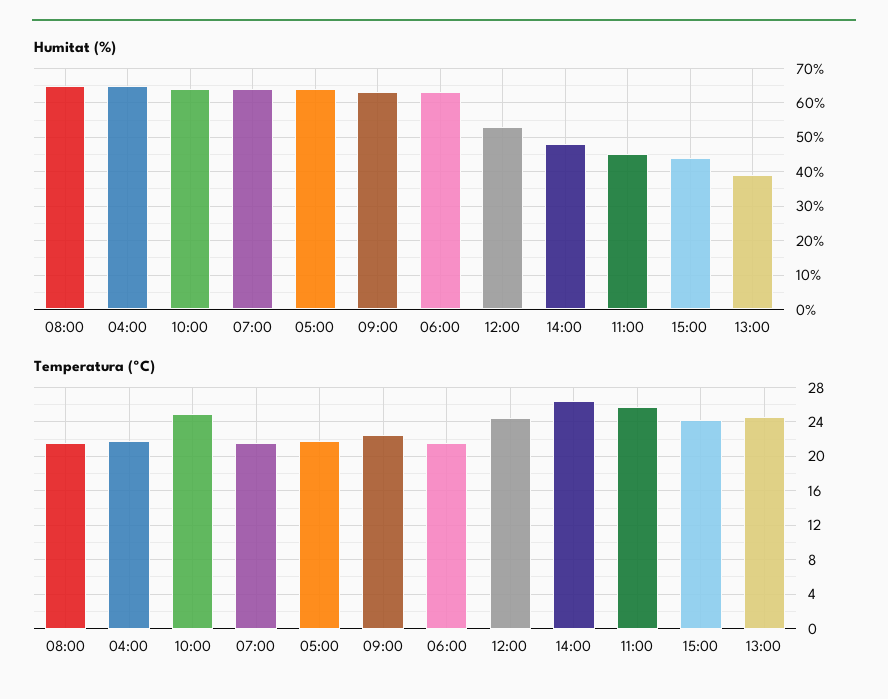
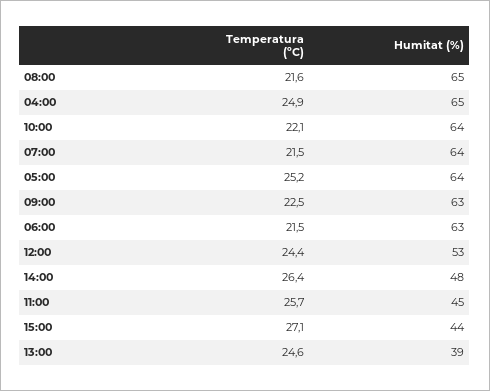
Temperatura (ºC), 04:00: 22 -> 24.9
Temperatura (ºC), 10:00: 25 -> 22.1
Temperatura (ºC), 05:00: 22 -> 25.2
Temperatura (ºC), 15:00: 24 -> 27.1

